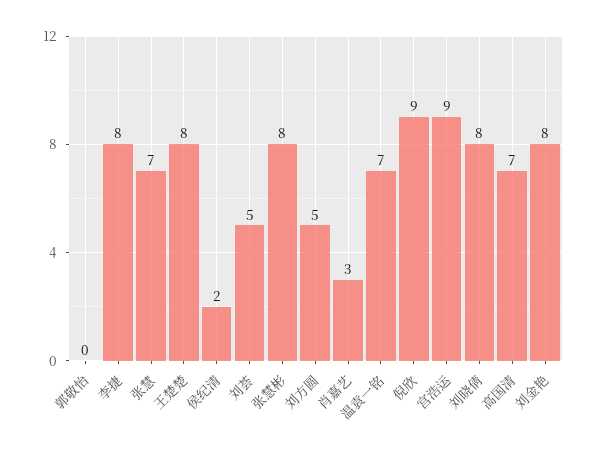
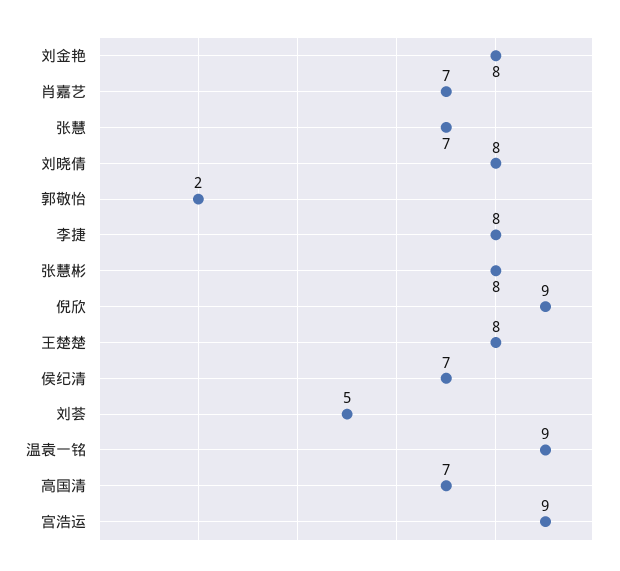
郭敬怡: 0 -> 2
侯纪清: 2 -> 7
刘方圆: 5 -> none
肖嘉艺: 3 -> 7
温袁一铭: 7 -> 9

